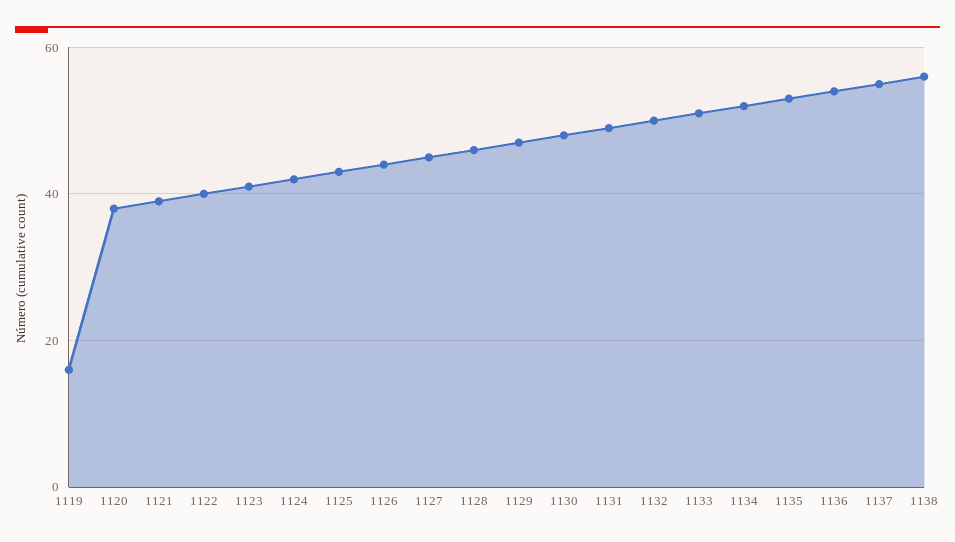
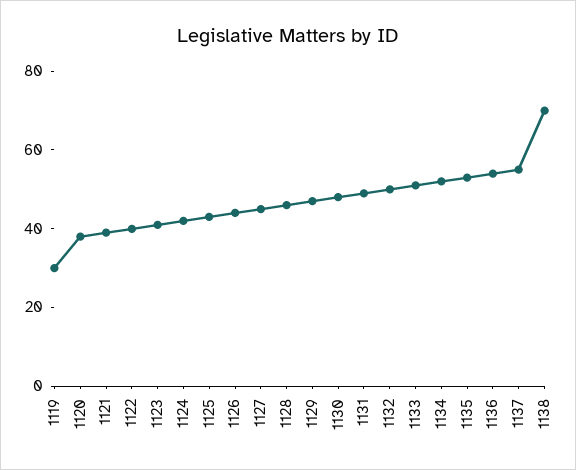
1119: 15 -> 30
1138: 55 -> 70

